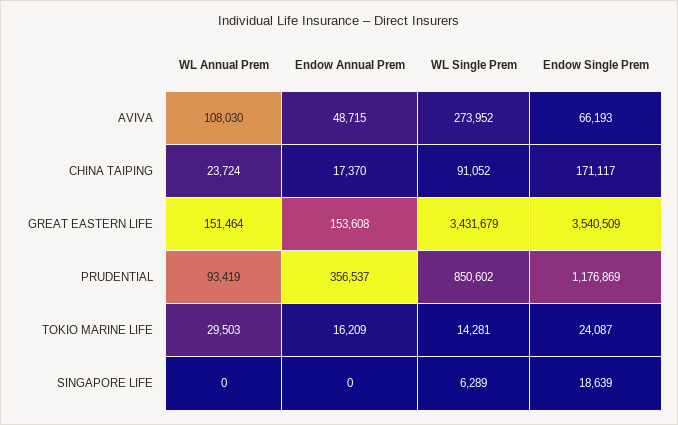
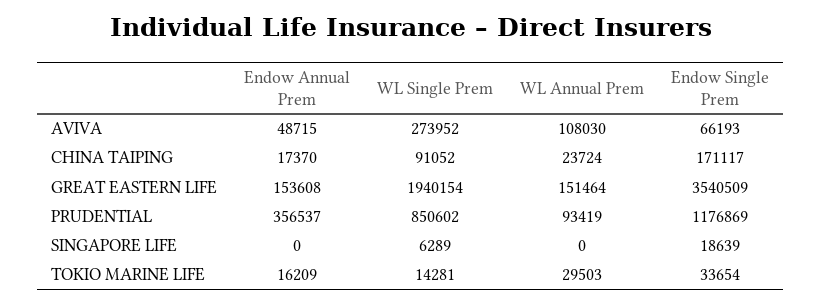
WL Single Prem, GREAT EASTERN LIFE: 3431679 -> 1940154
Endow Single Prem, TOKIO MARINE LIFE: 24087 -> 33654

